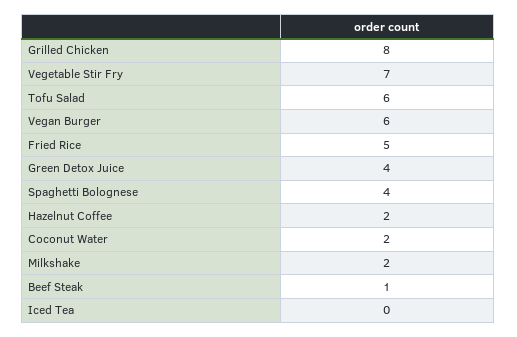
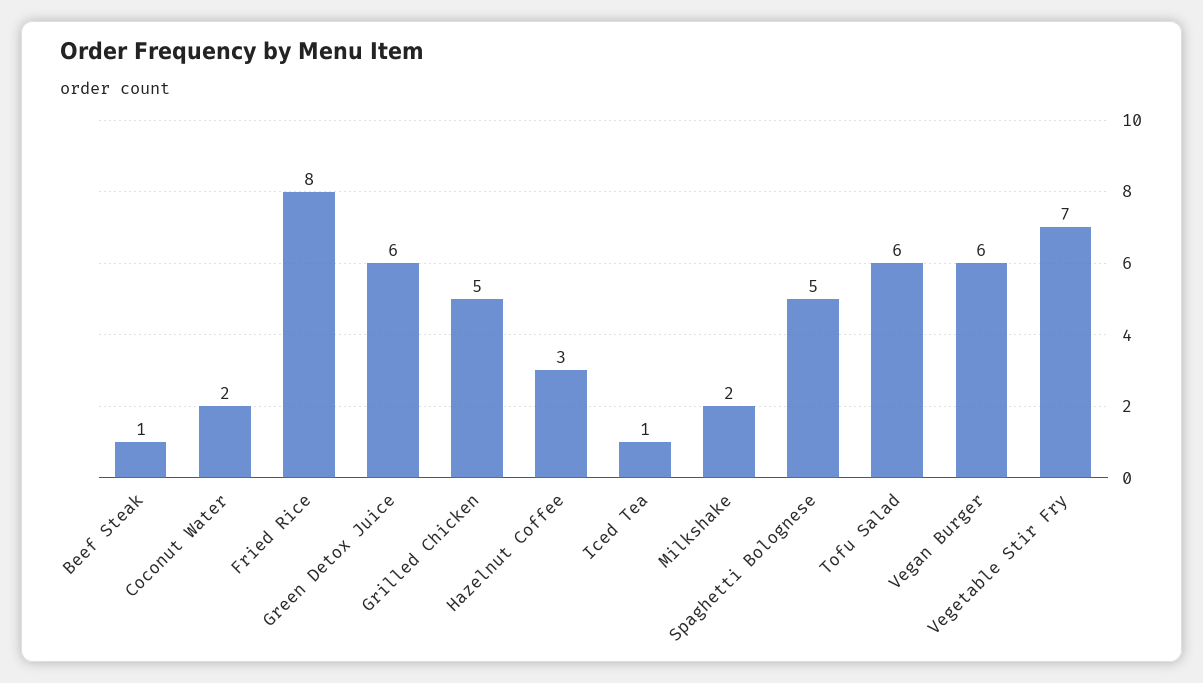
Grilled Chicken: 8 -> 5
Fried Rice: 5 -> 8
Green Detox Juice: 4 -> 6
Spaghetti Bolognese: 4 -> 5
Hazelnut Coffee: 2 -> 3
Iced Tea: 0 -> 1

